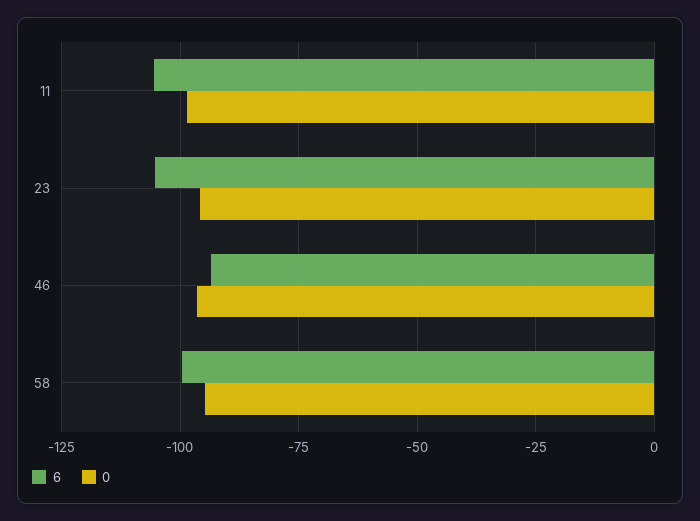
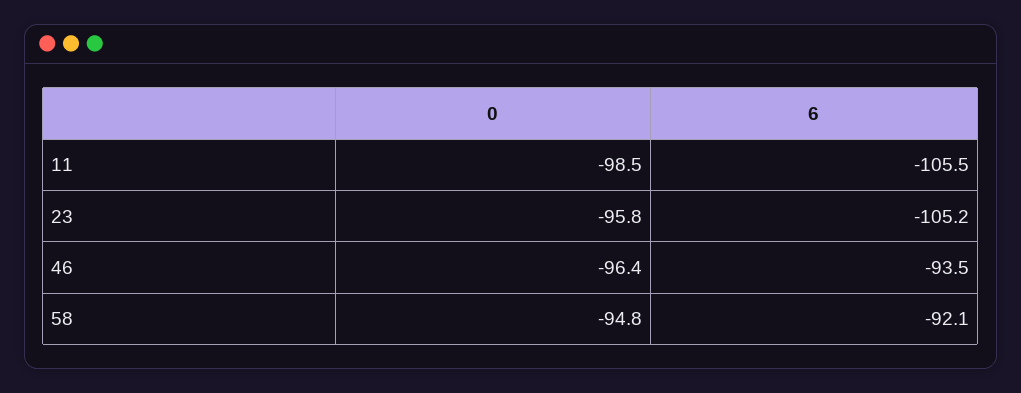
6, 58: -100 -> -92.1

